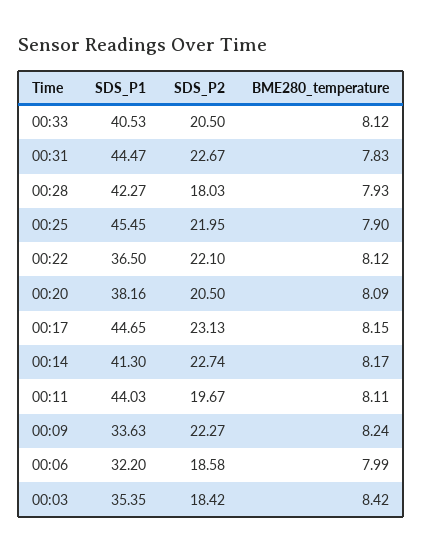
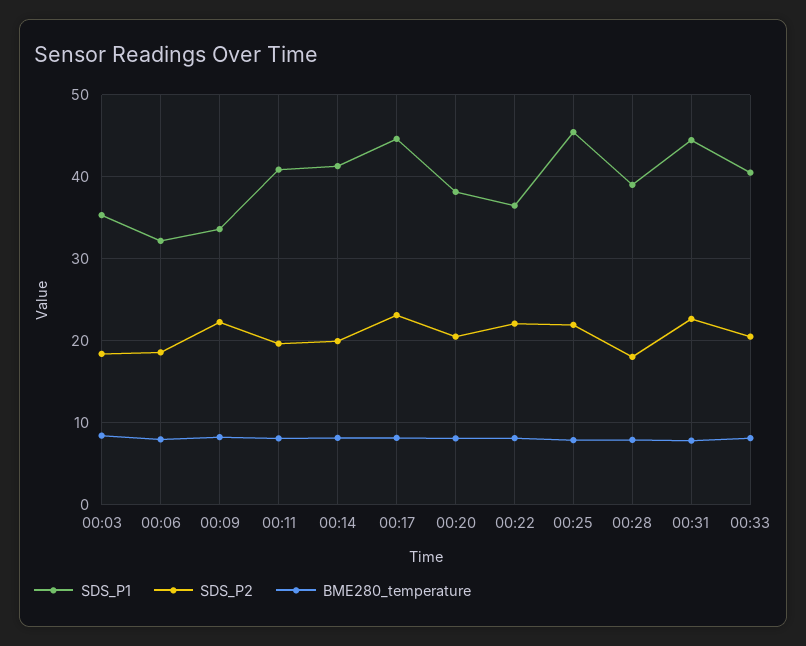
SDS_P1, 00:28: 42.27 -> 39
SDS_P2, 00:14: 22.74 -> 20
SDS_P1, 00:11: 44.03 -> 41

